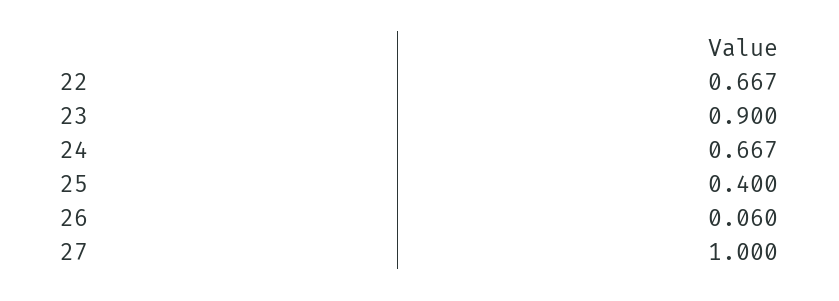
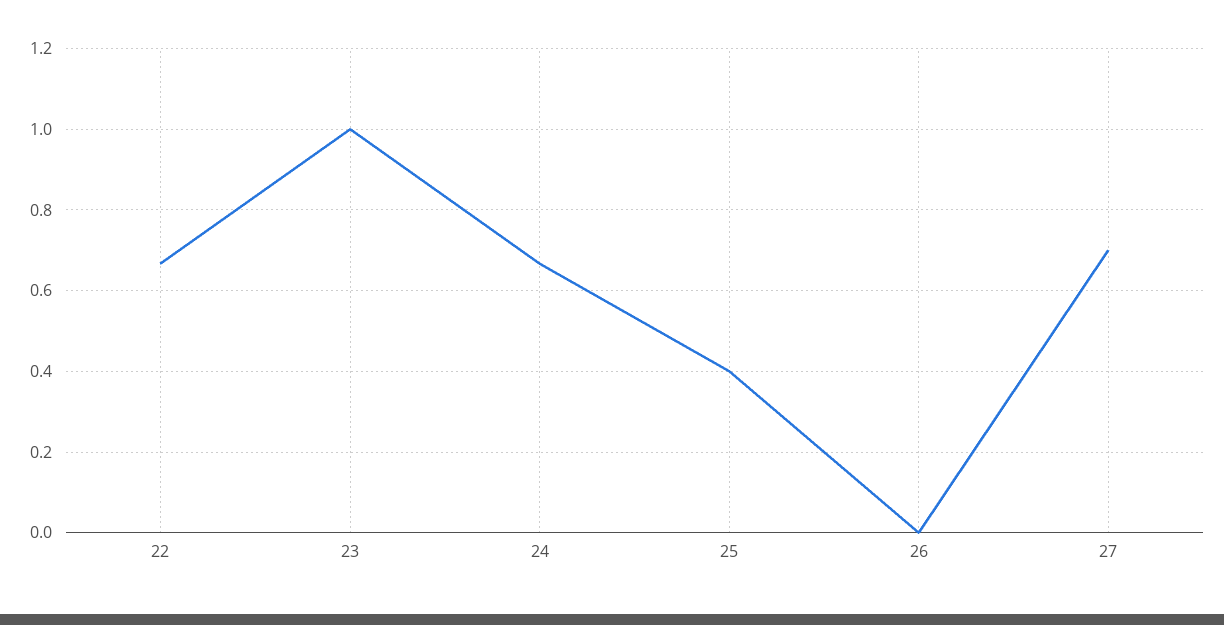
23: 0.9 -> 1
26: 0.06 -> 0
27: 1 -> 0.7

